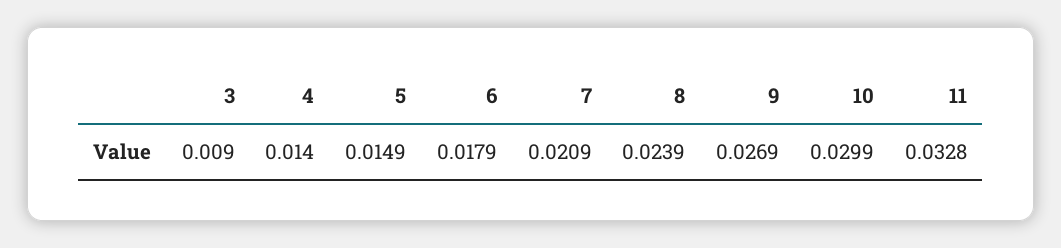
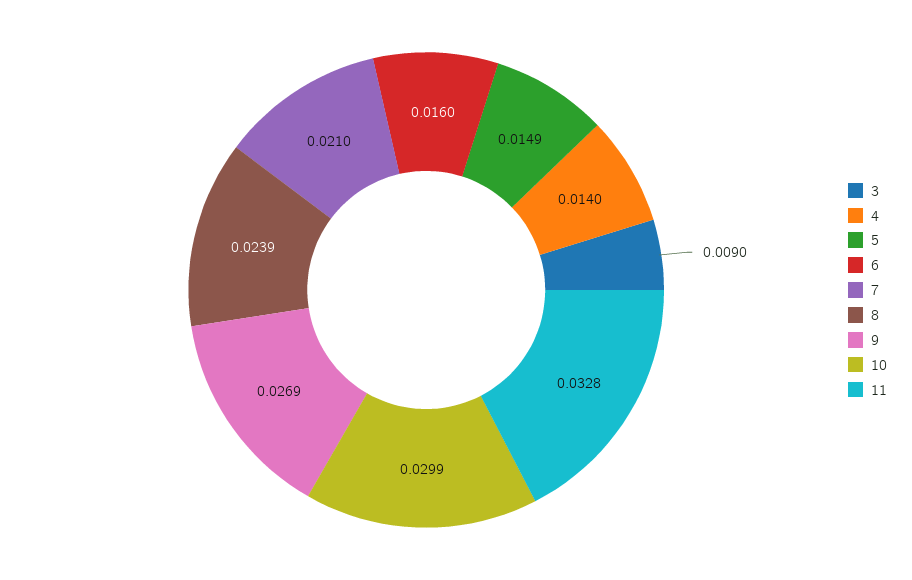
6: 0.0179 -> 0.016
7: 0.0209 -> 0.021

